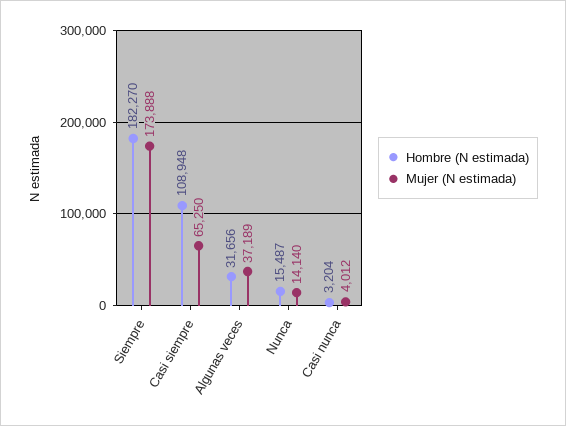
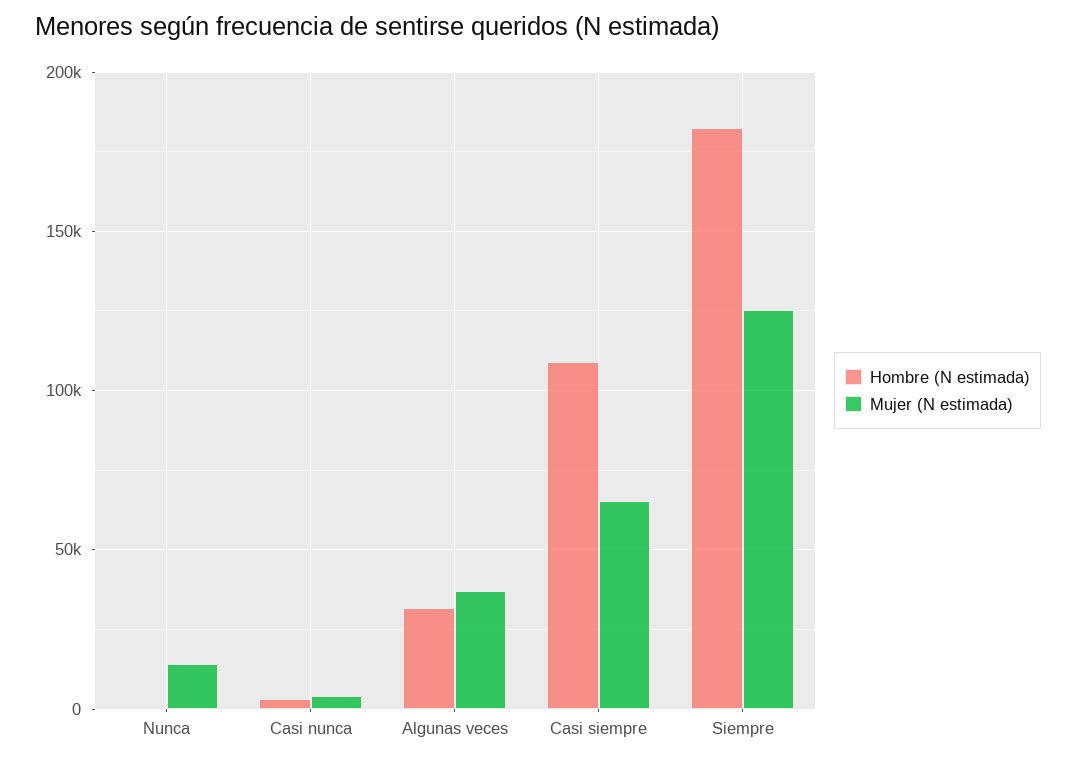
Mujer (N estimada), Siempre: 173888 -> 125000
Hombre (N estimada), Nunca: 15487 -> 0

